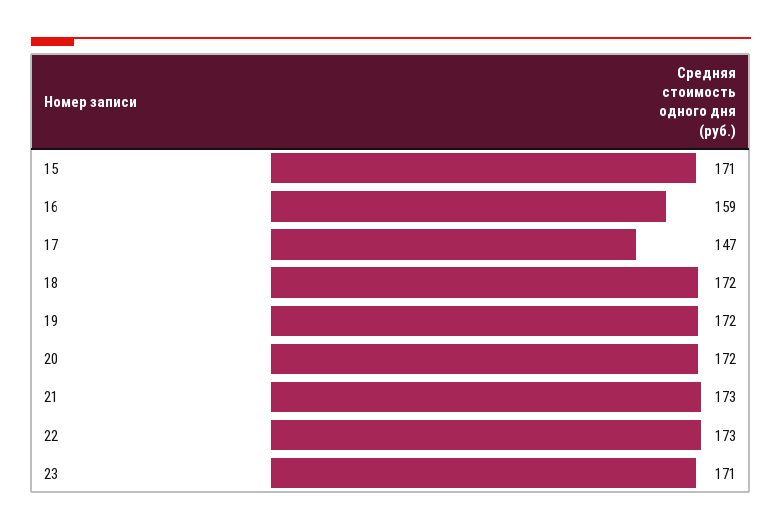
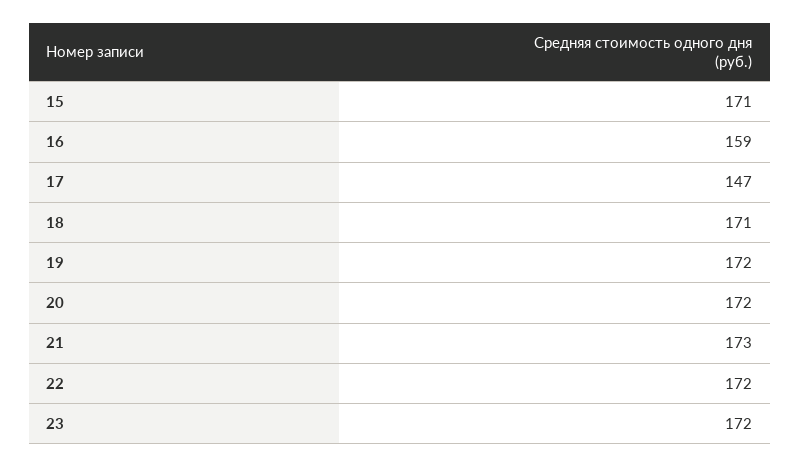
18: 172 -> 171
22: 173 -> 172
23: 171 -> 172

